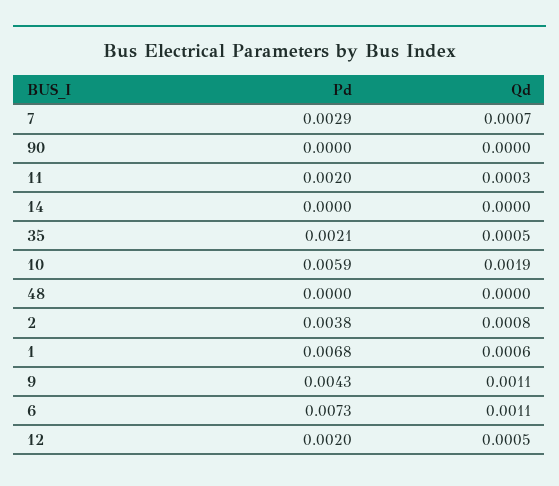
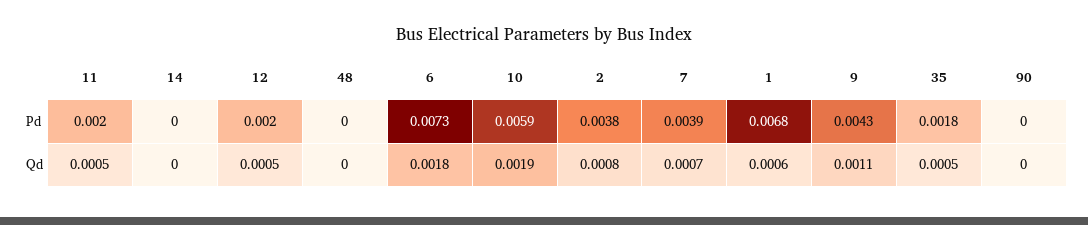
Pd, 7: 0.0029 -> 0.0039
Qd, 11: 0.0003 -> 0.0005
Pd, 35: 0.0021 -> 0.0018
Qd, 6: 0.0011 -> 0.0018

